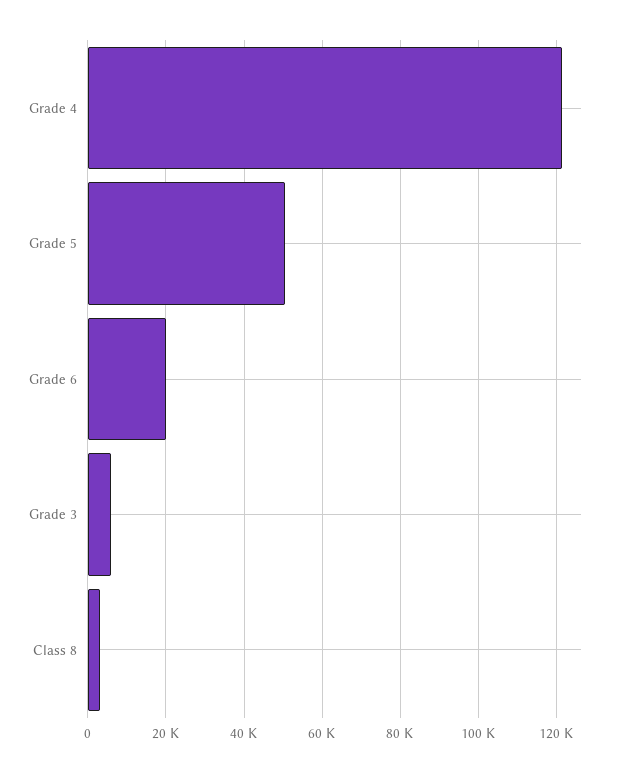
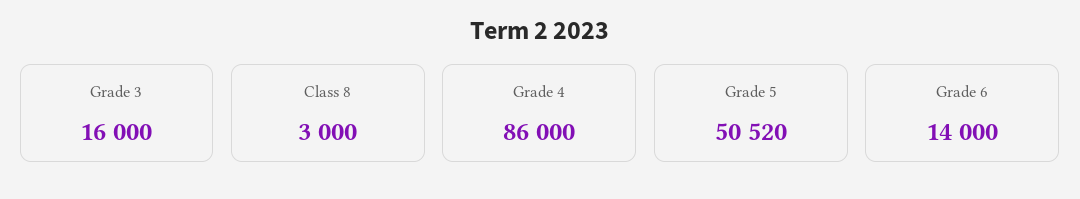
Grade 4: 122000 -> 86000
Grade 6: 20000 -> 14000
Grade 3: 6000 -> 16000

